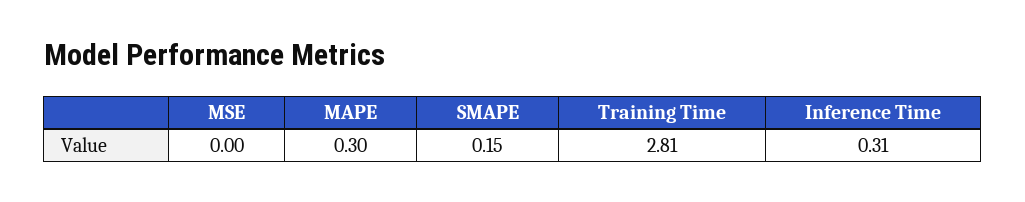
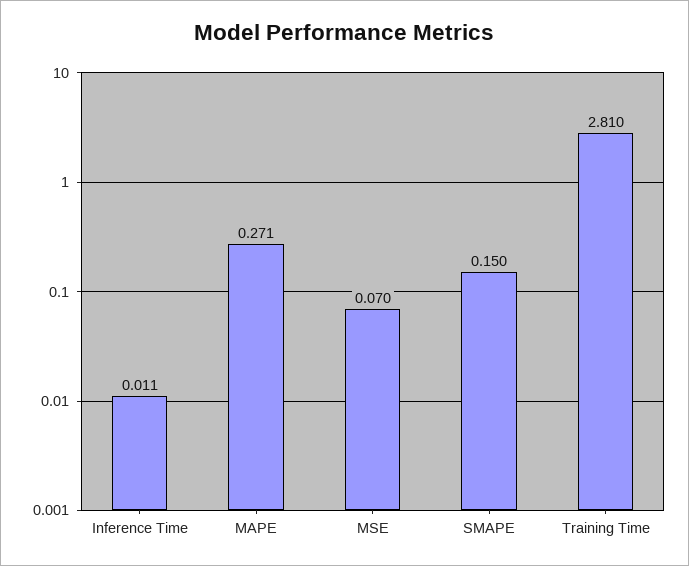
MSE: 0 -> 0.07
MAPE: 0.3 -> 0.271
Inference Time: 0.31 -> 0.011

